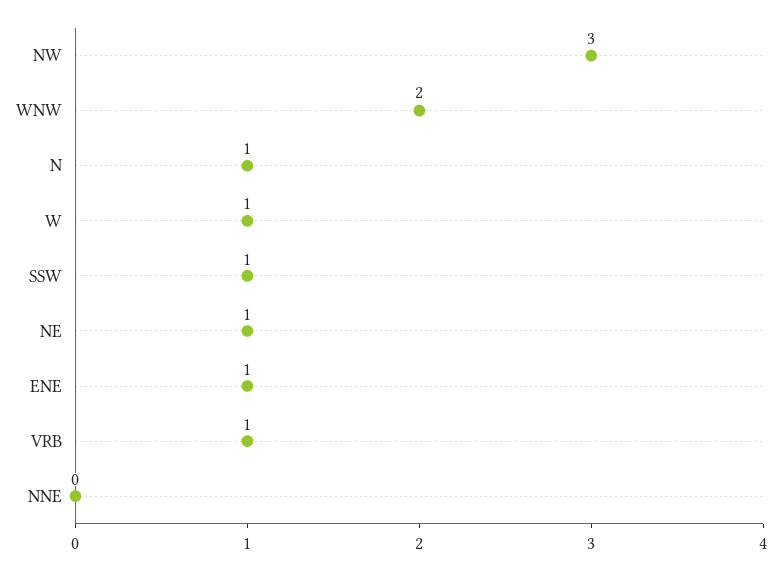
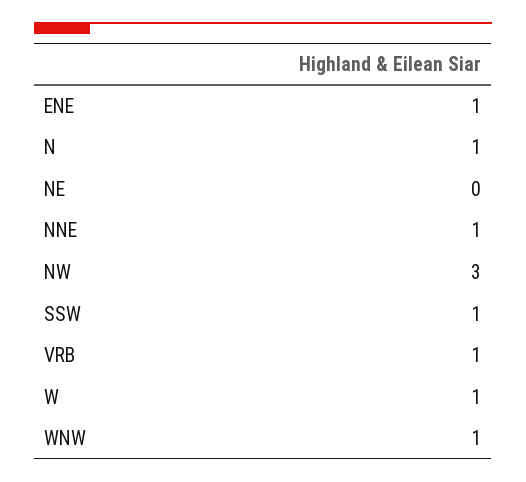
WNW: 2 -> 1
NE: 1 -> 0
NNE: 0 -> 1

